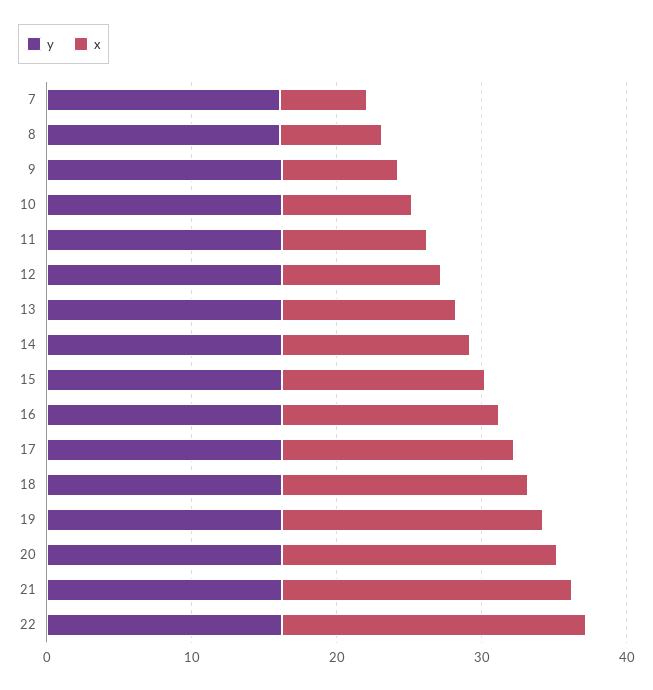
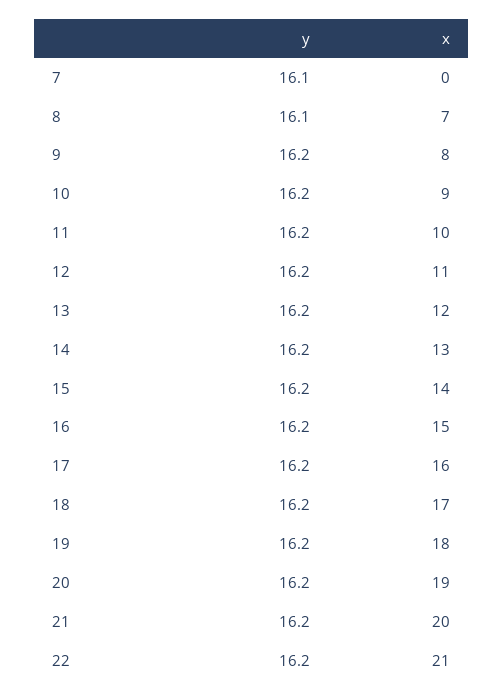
x, 7: 6 -> 0

